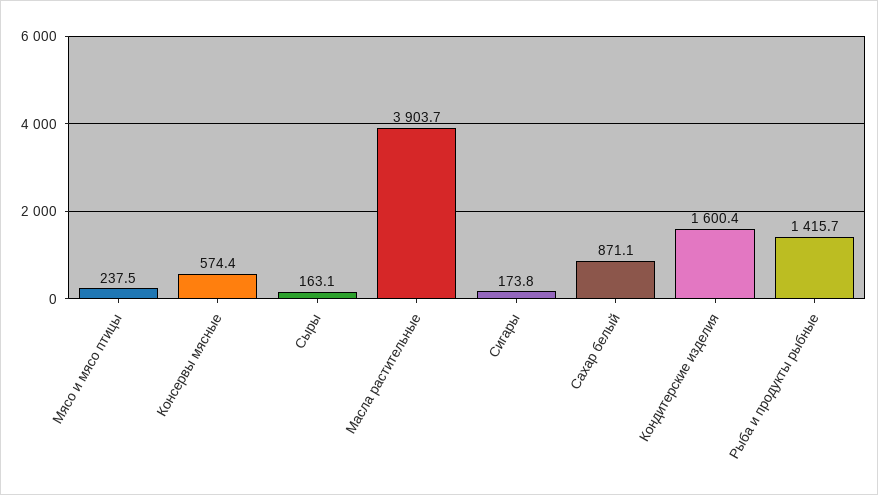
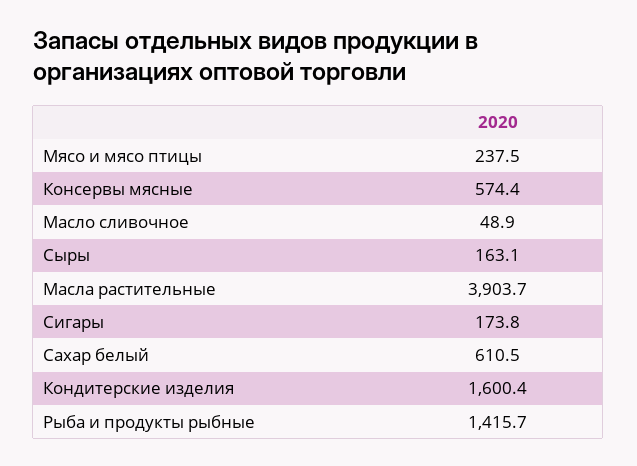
Сахар белый: 871.1 -> 610.5
Масло сливочное: none -> 48.9

